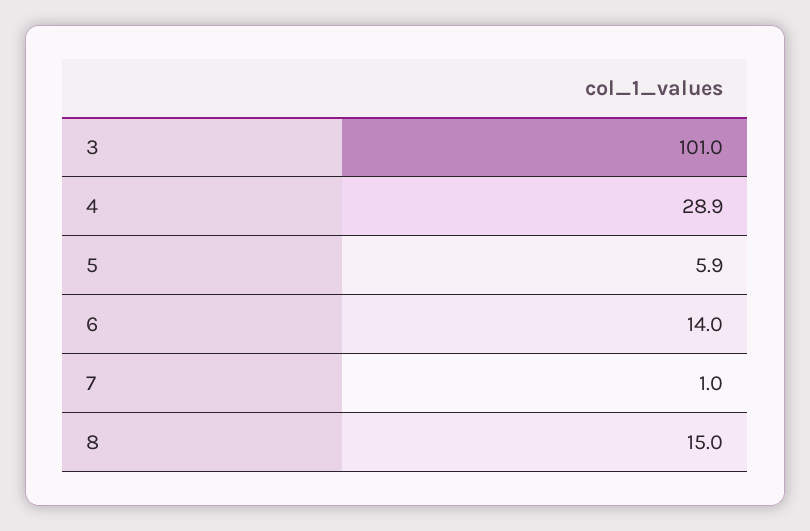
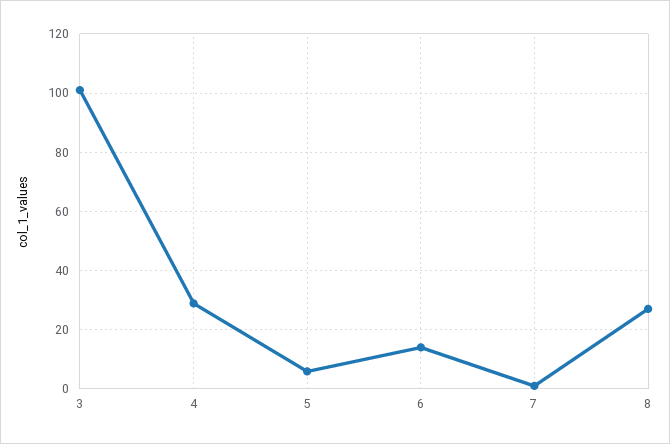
8: 15 -> 27.5

